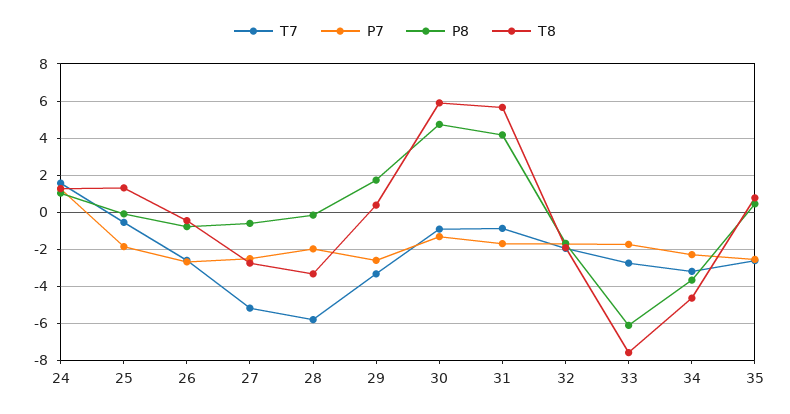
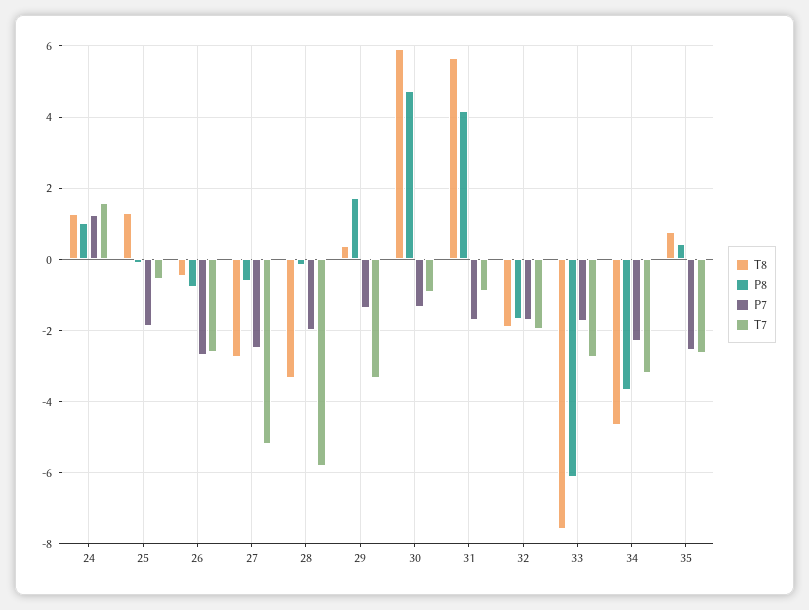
P7, 29: -2.5 -> -1.4

